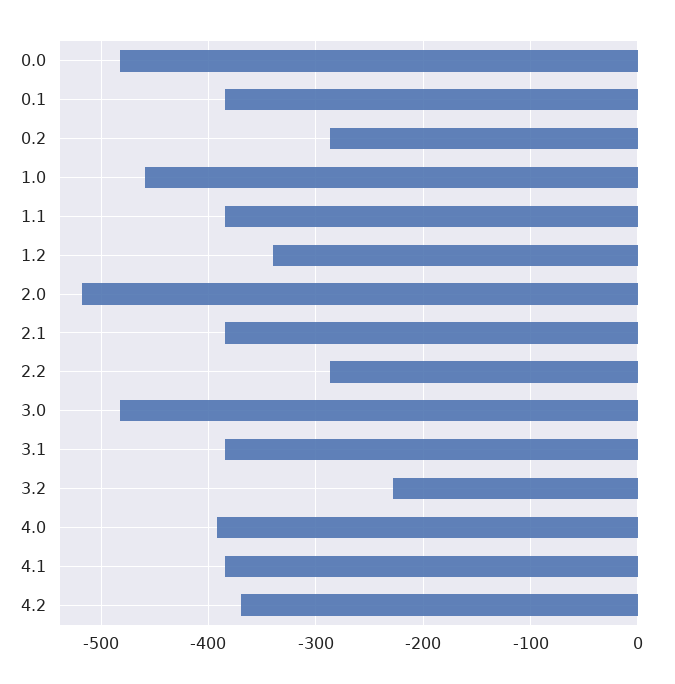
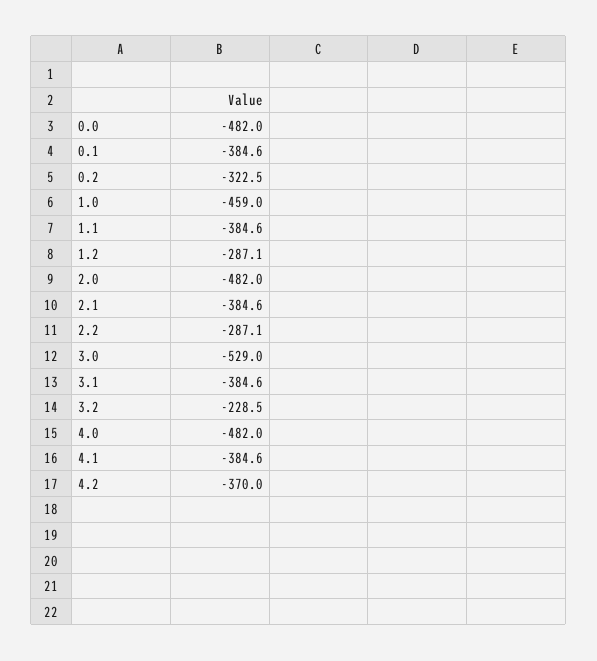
0.2: -290 -> -322.5
1.2: -340 -> -287.1
2.0: -520 -> -482
3.0: -480 -> -529
4.0: -390 -> -482

